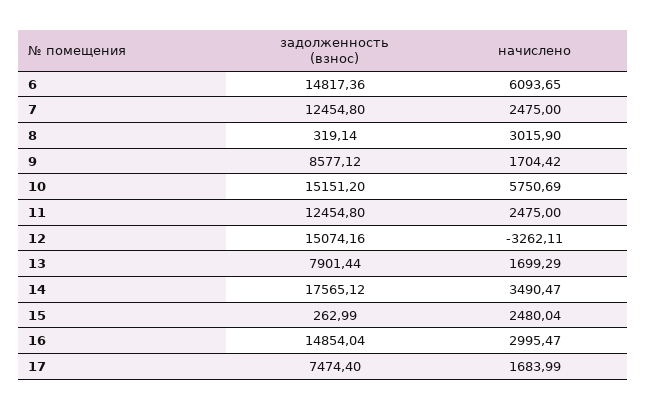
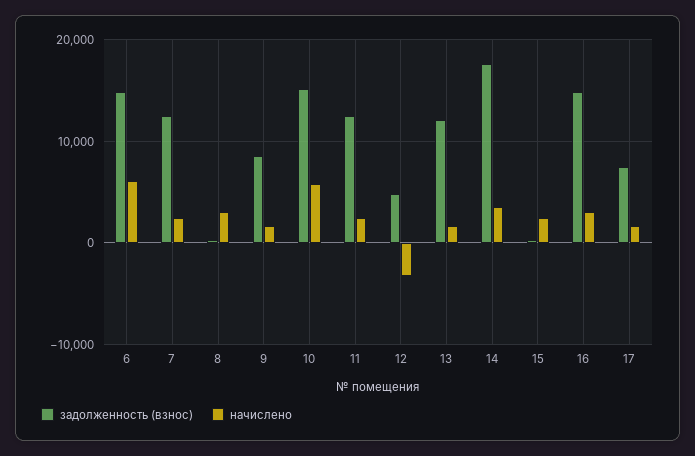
задолженность (взнос), 12: 15074.16 -> 5000
задолженность (взнос), 13: 7901.44 -> 12000

